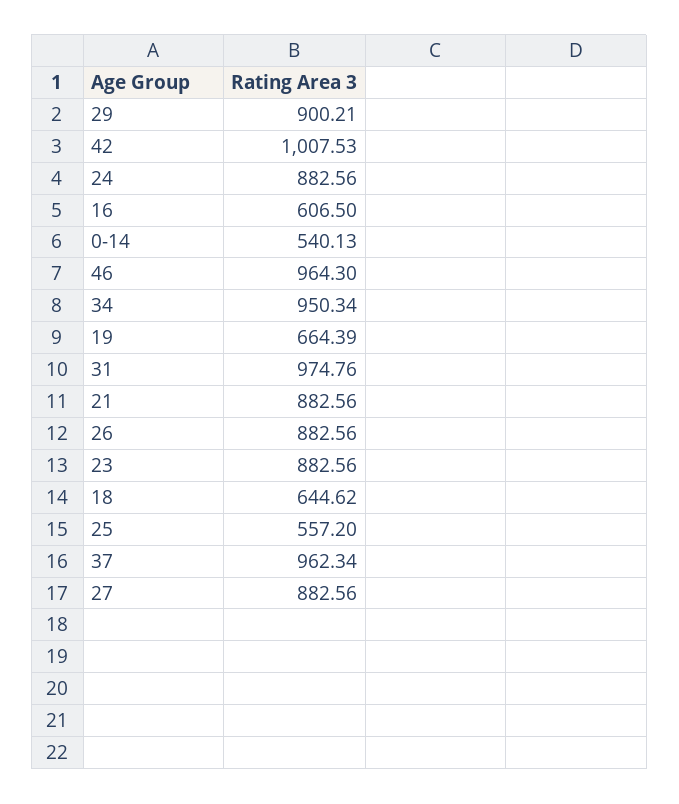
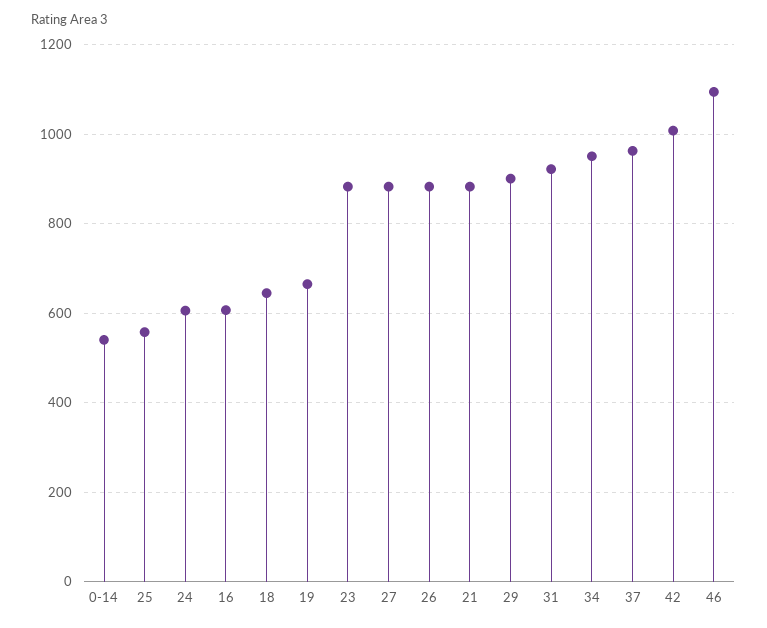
24: 882.56 -> 600
46: 964.3 -> 1100
31: 974.76 -> 920

